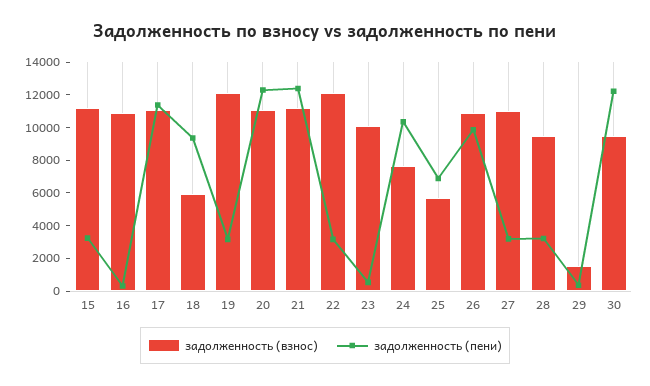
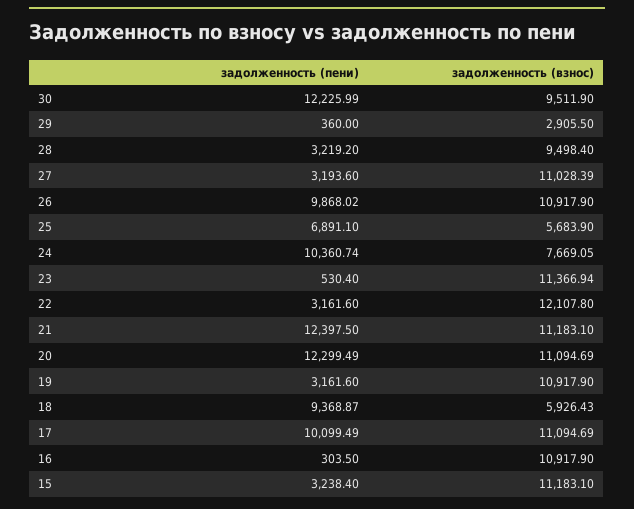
задолженность (пени), 17: 11500 -> 10099.49
задолженность (взнос), 19: 12000 -> 10917.9
задолженность (взнос), 23: 10000 -> 11366.94
задолженность (взнос), 29: 1500 -> 2905.5

